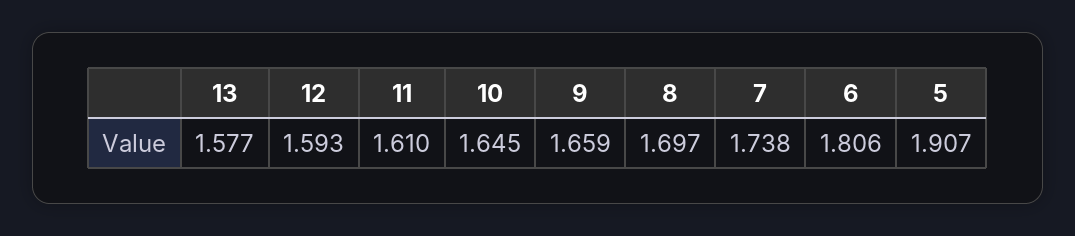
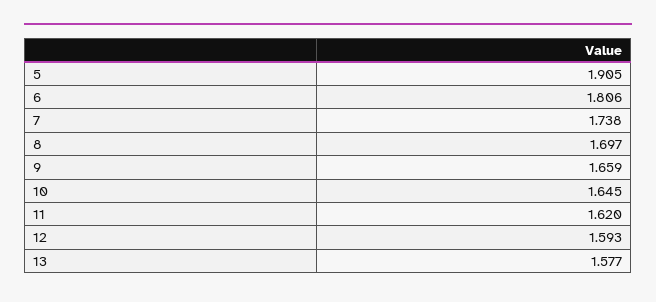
11: 1.61 -> 1.62
5: 1.907 -> 1.905

